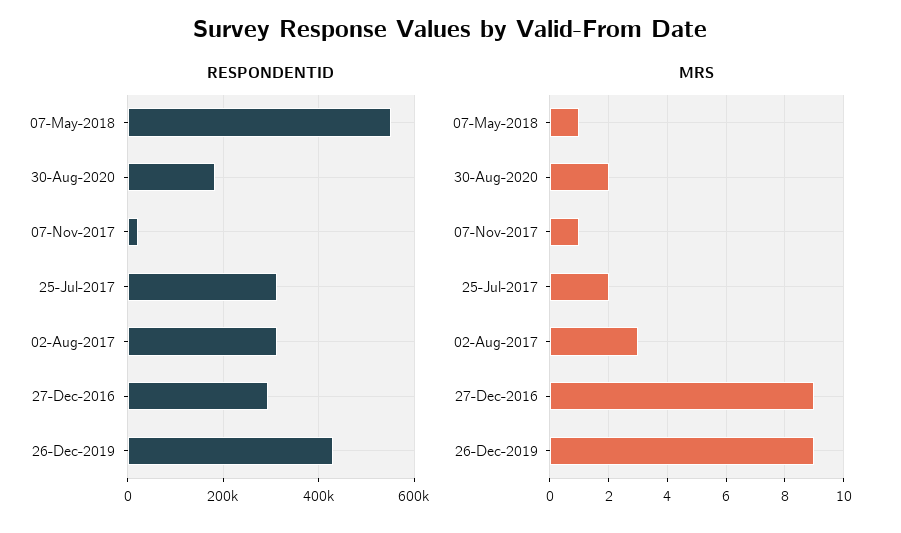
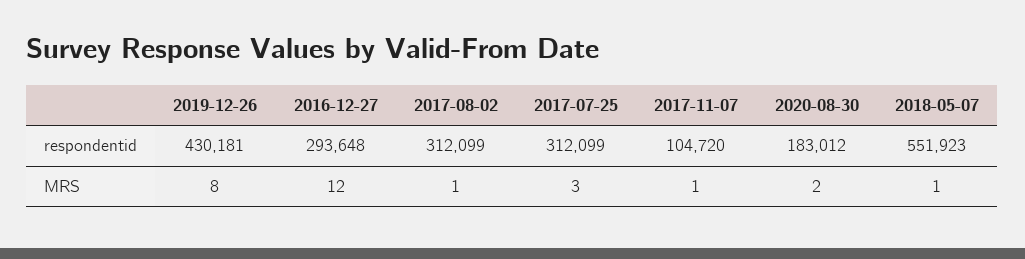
RESPONDENTID, 07-Nov-2017: 20000 -> 104720
MRS, 25-Jul-2017: 2 -> 3
MRS, 02-Aug-2017: 3 -> 1
MRS, 27-Dec-2016: 9 -> 12
MRS, 26-Dec-2019: 9 -> 8

